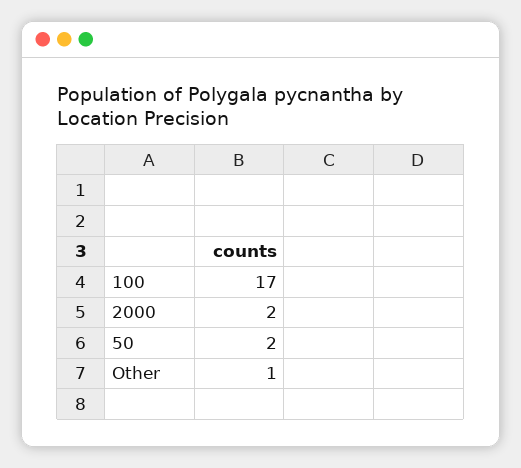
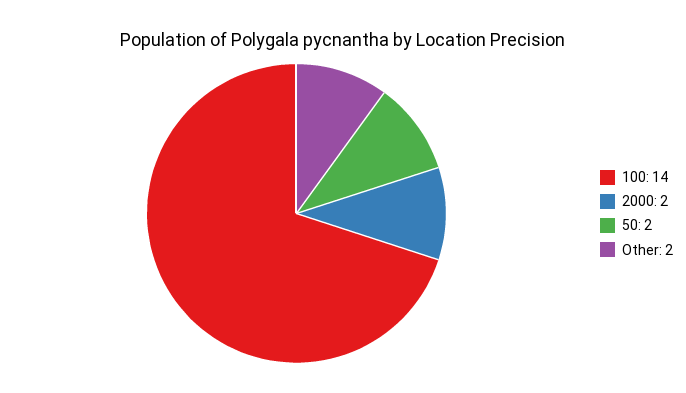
100: 17 -> 14
Other: 1 -> 2

